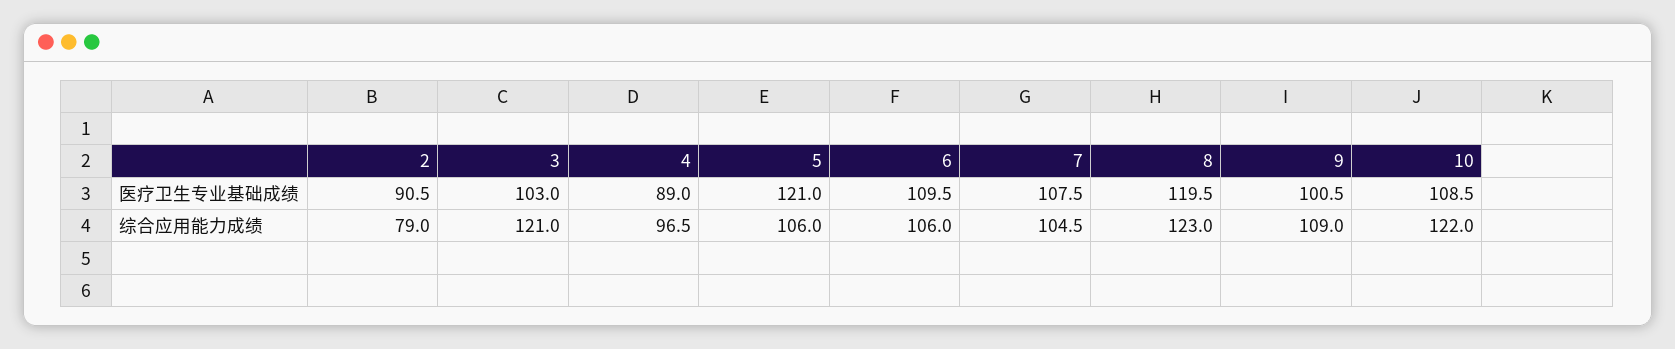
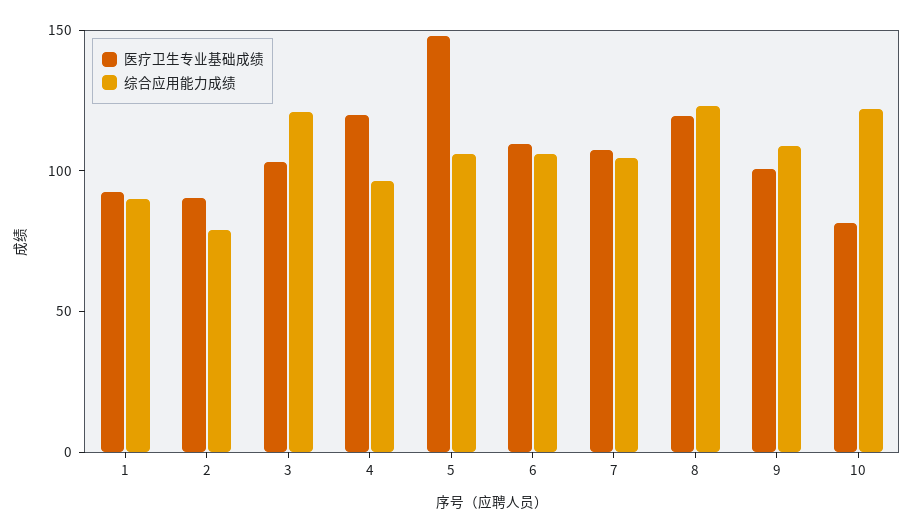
医疗卫生专业基础成绩, 4: 89 -> 120
医疗卫生专业基础成绩, 5: 121 -> 150
医疗卫生专业基础成绩, 10: 108.5 -> 80
医疗卫生专业基础成绩, 1: none -> 90
综合应用能力成绩, 1: none -> 90

